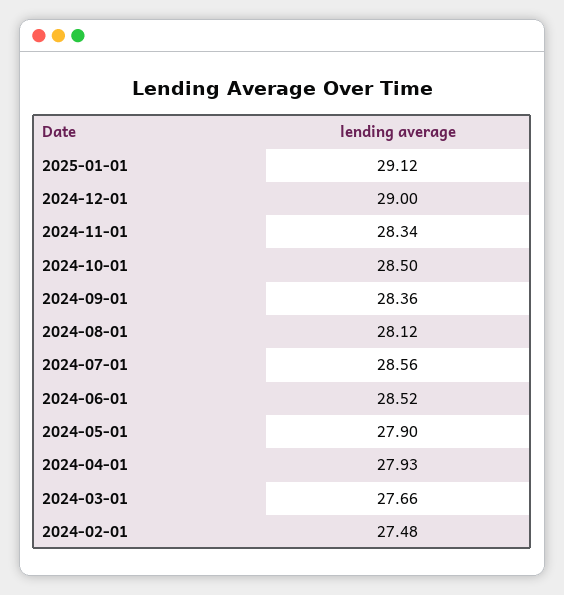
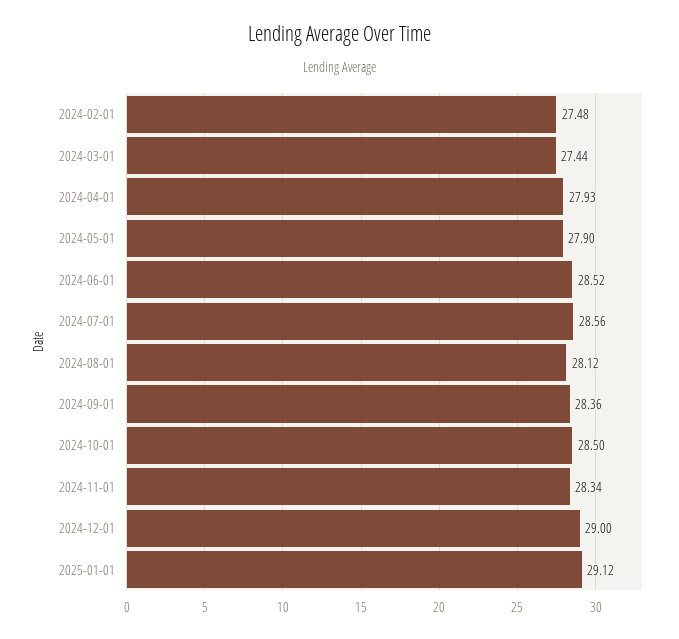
2024-03-01: 27.66 -> 27.44

